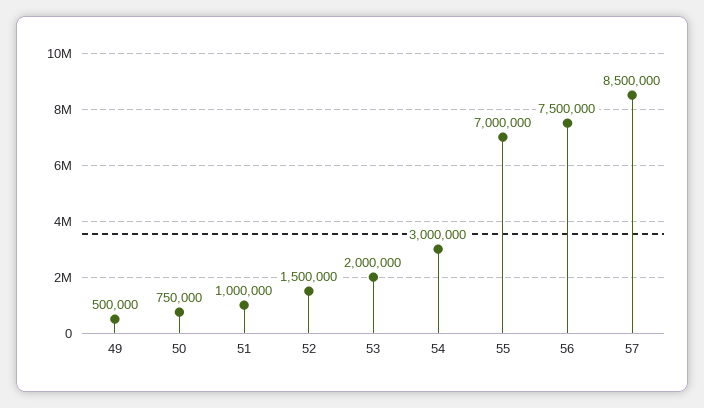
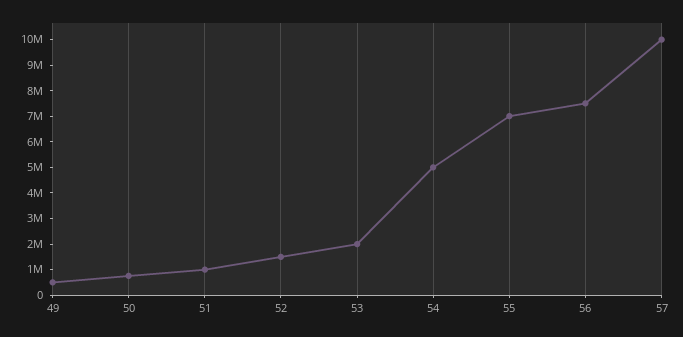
54: 3000000 -> 5000000
57: 8500000 -> 10000000

